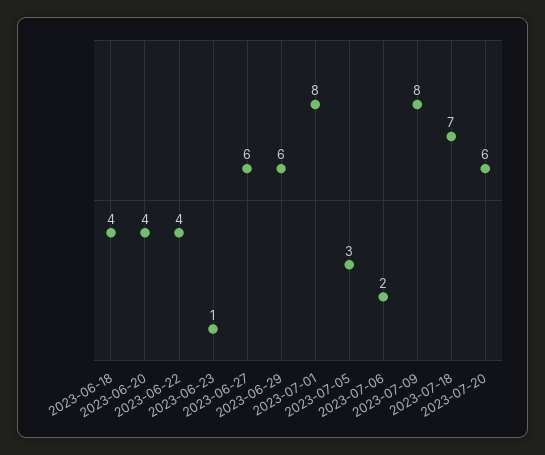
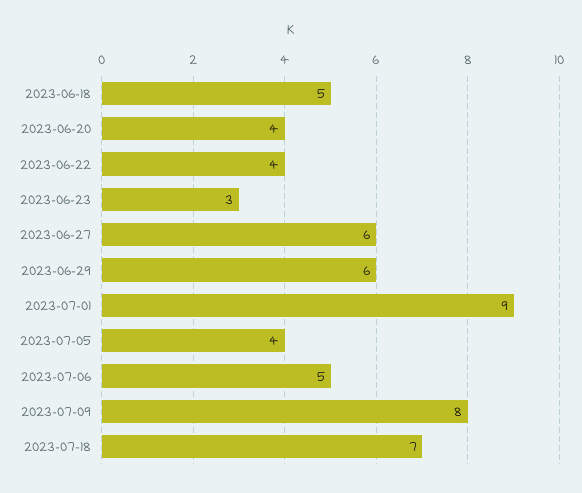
2023-06-18: 4 -> 5
2023-06-23: 1 -> 3
2023-07-01: 8 -> 9
2023-07-05: 3 -> 4
2023-07-06: 2 -> 5
2023-07-20: 6 -> none

